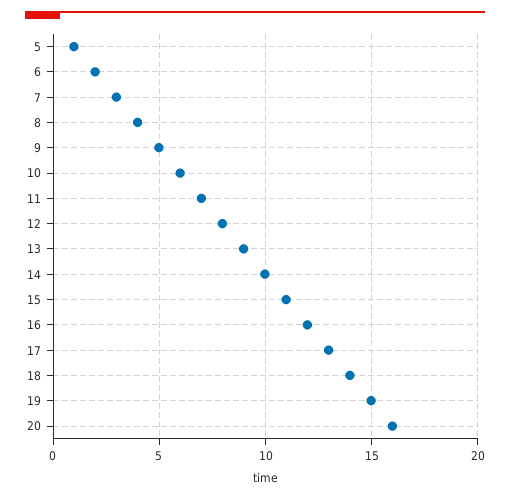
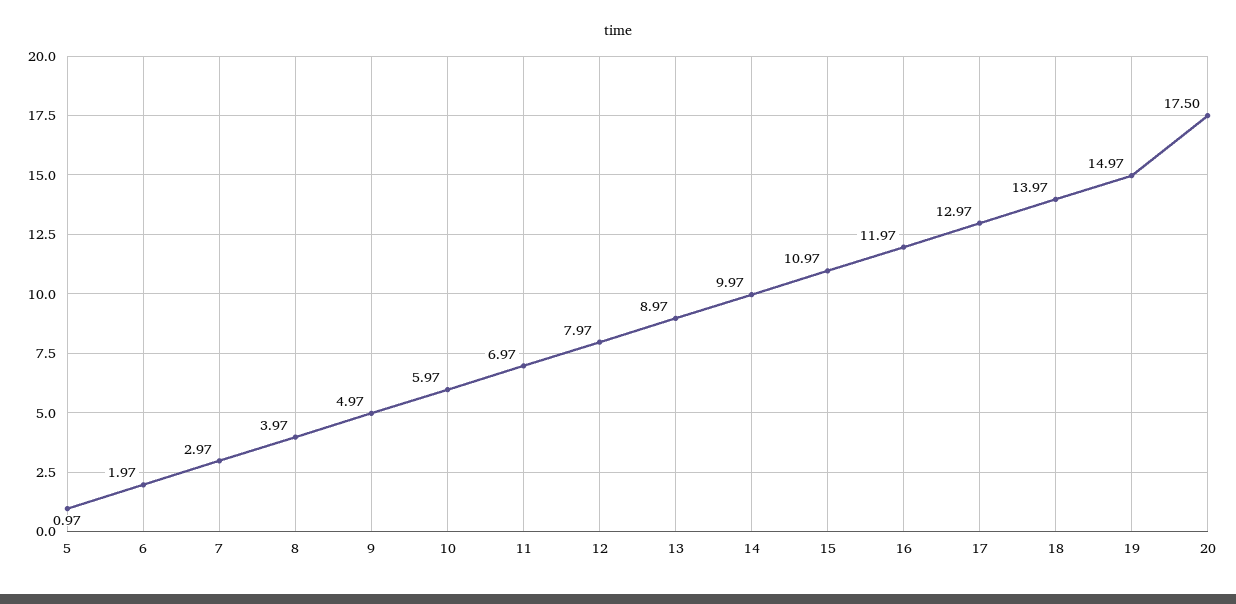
20: 16 -> 17.5

